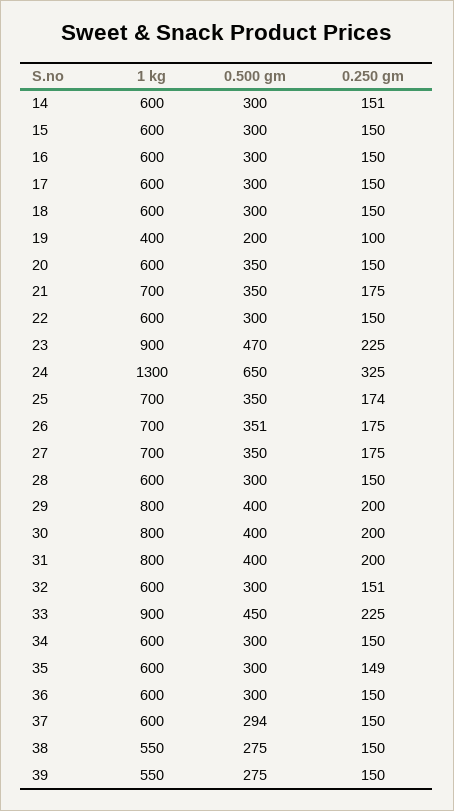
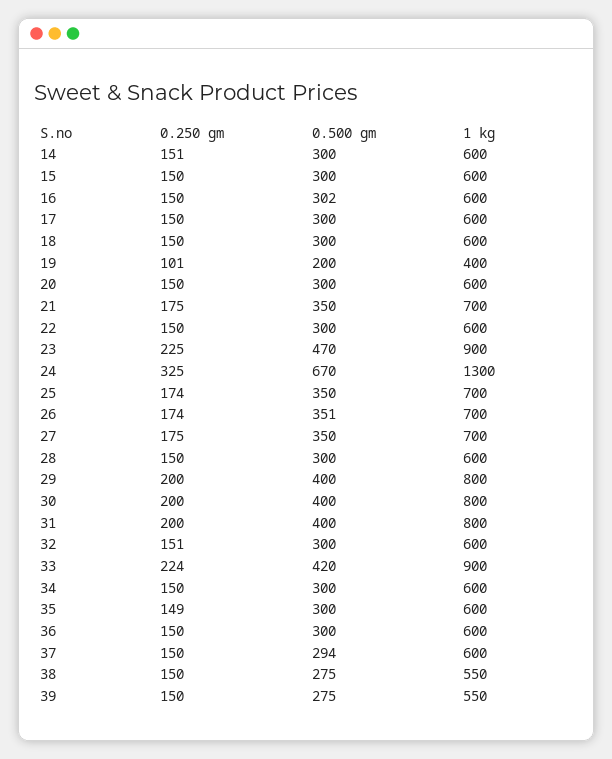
0.500 gm, 16: 300 -> 302
0.250 gm, 19: 100 -> 101
0.500 gm, 20: 350 -> 300
0.500 gm, 24: 650 -> 670
0.250 gm, 26: 175 -> 174
0.500 gm, 33: 450 -> 420
0.250 gm, 33: 225 -> 224

